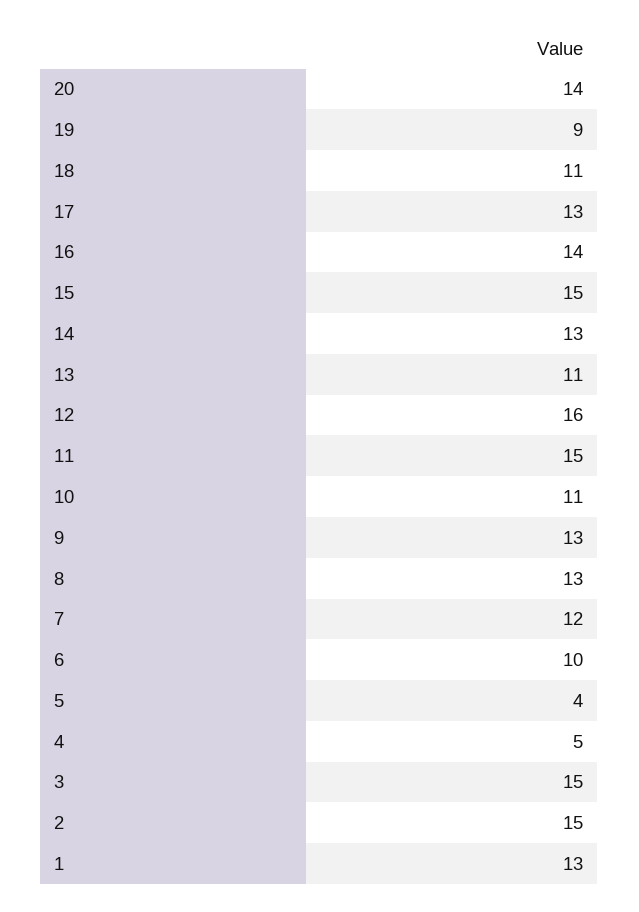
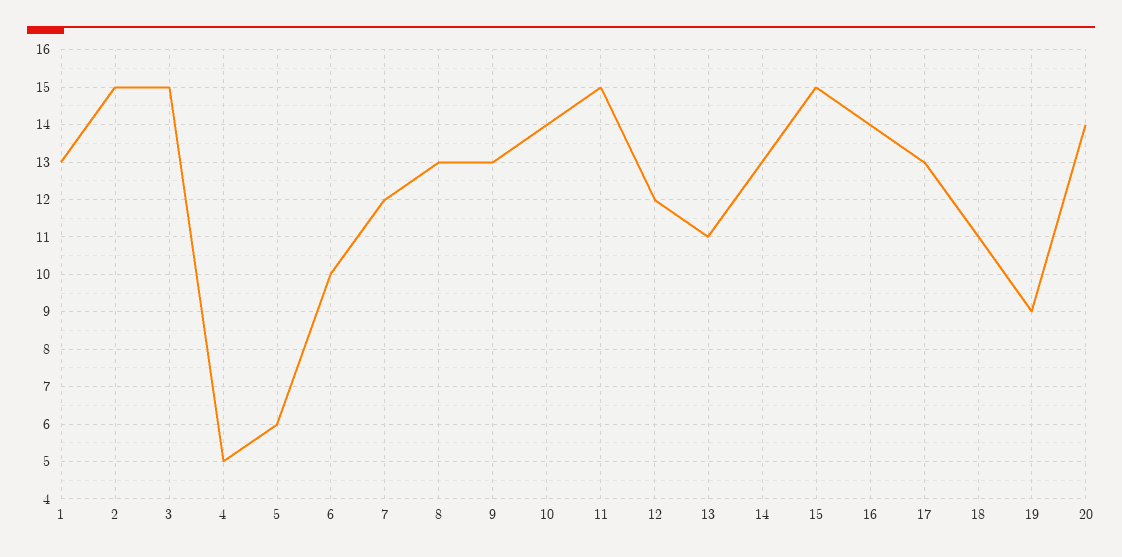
12: 16 -> 12
10: 11 -> 14
5: 4 -> 6

